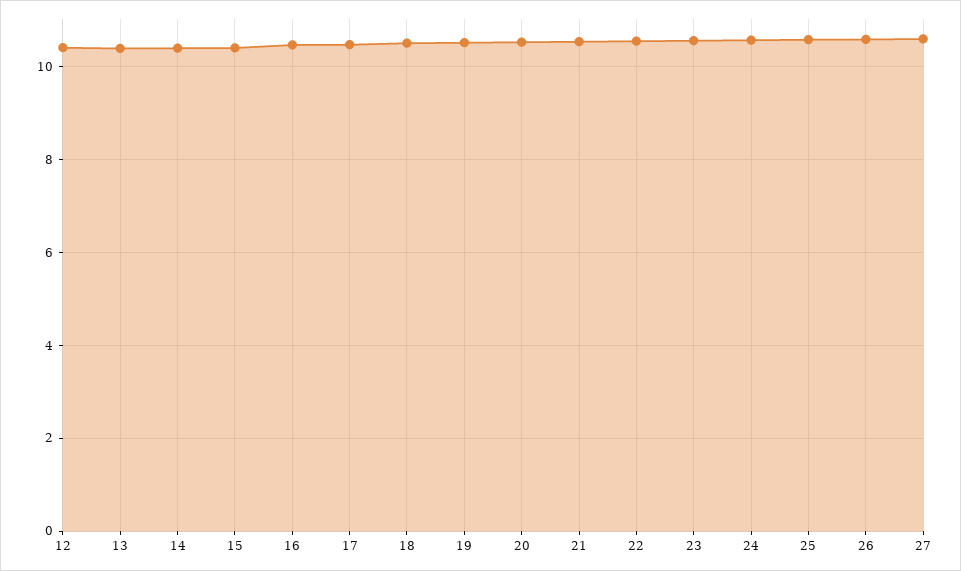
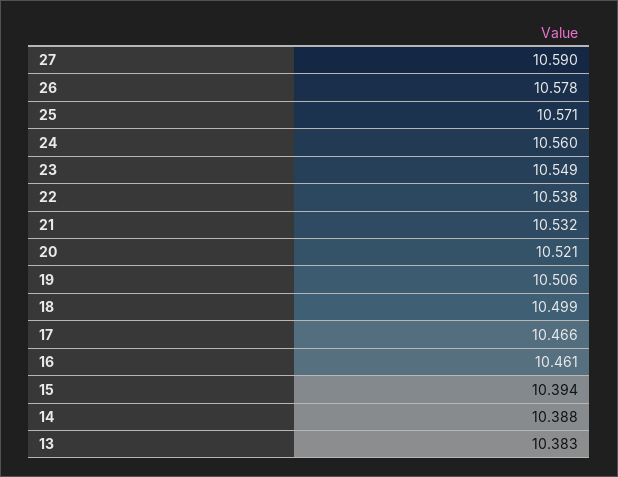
12: 10.4 -> none

